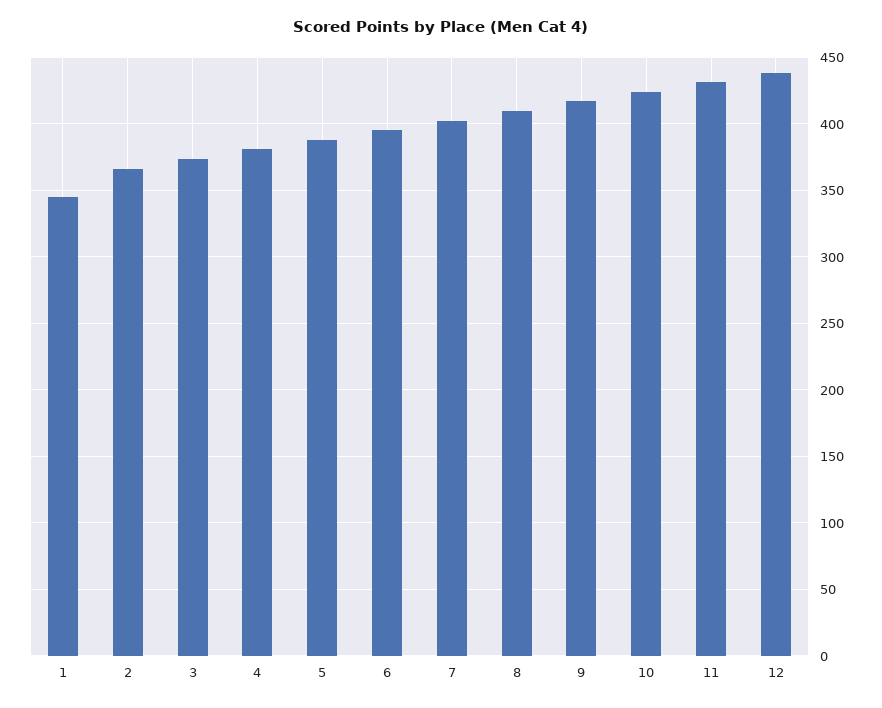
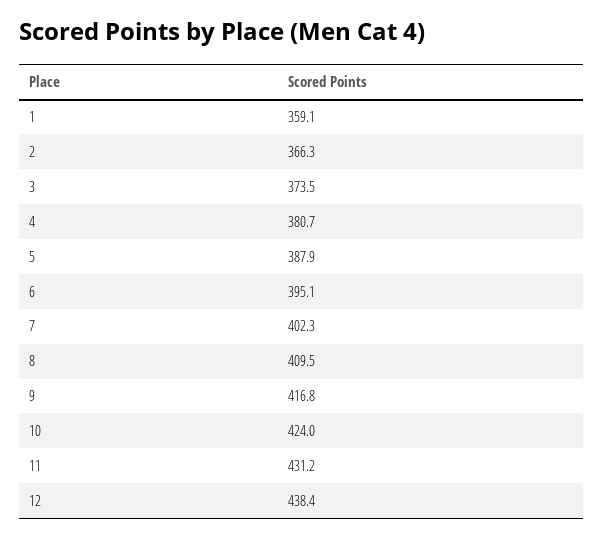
1: 345 -> 359.1

